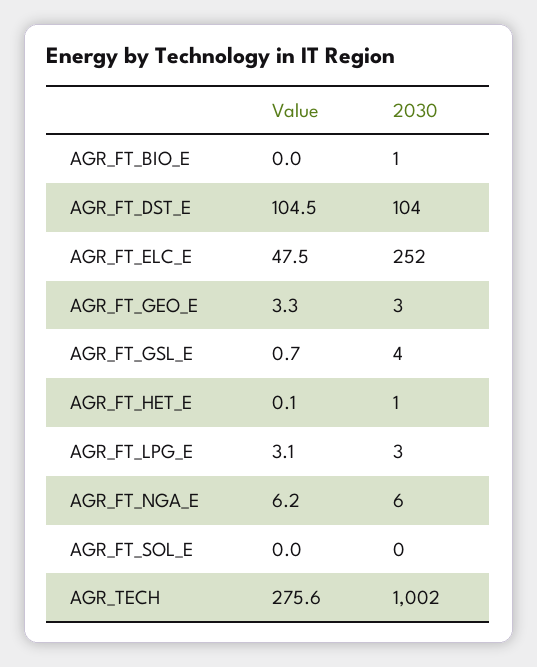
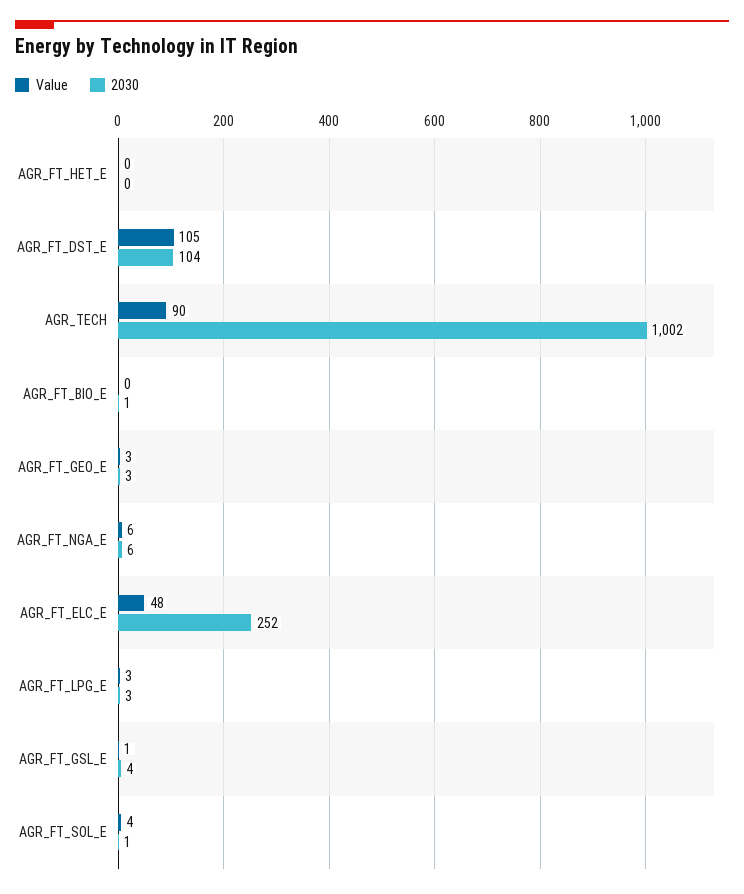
2030, AGR_FT_HET_E: 1 -> 0
Value, AGR_FT_SOL_E: 0 -> 4
2030, AGR_FT_SOL_E: 0 -> 1
Value, AGR_TECH: 275.6 -> 90

